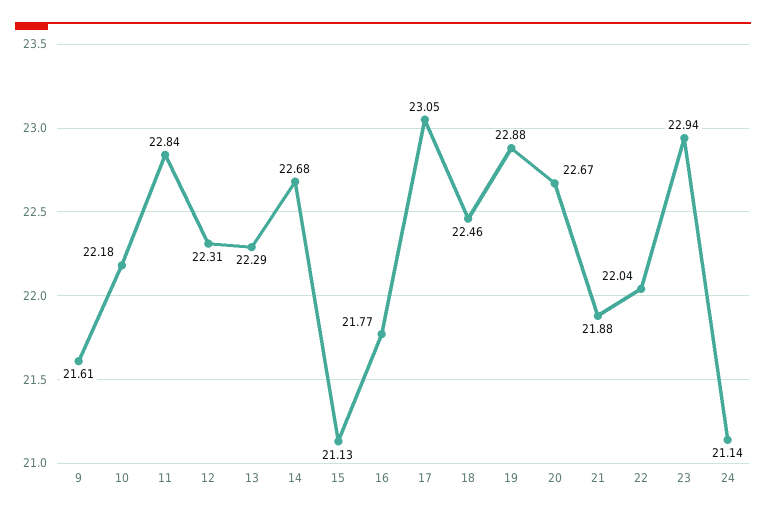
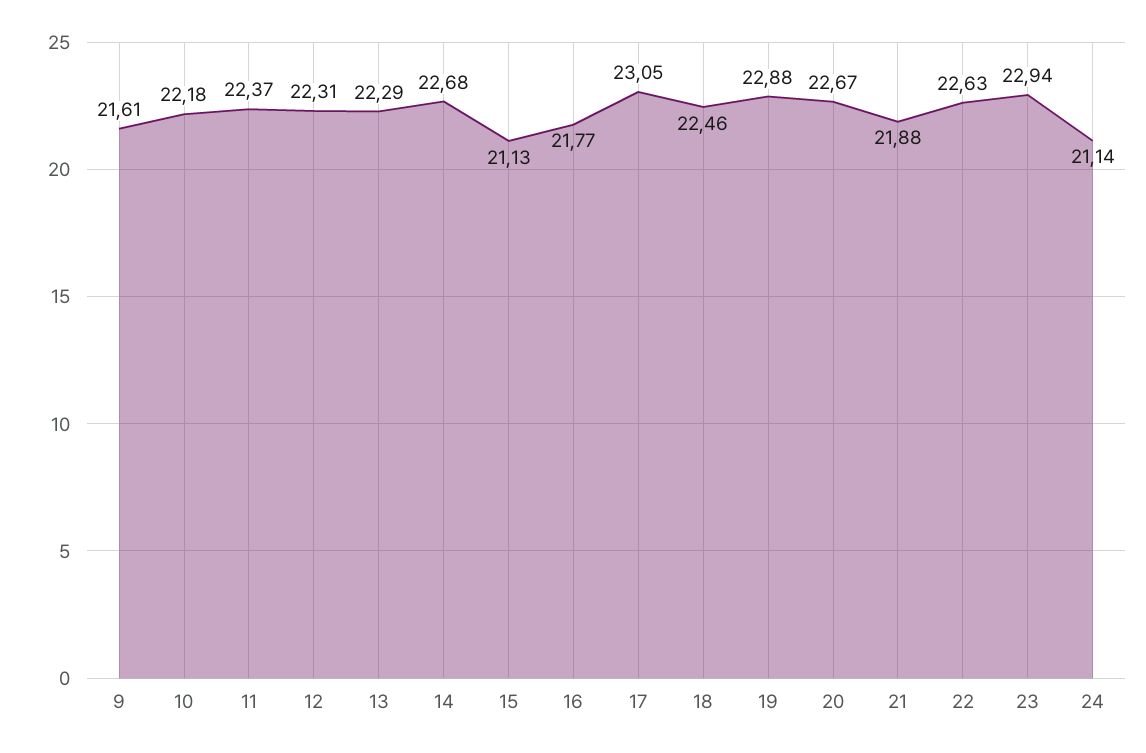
11: 22.84 -> 22.37
22: 22.04 -> 22.63

